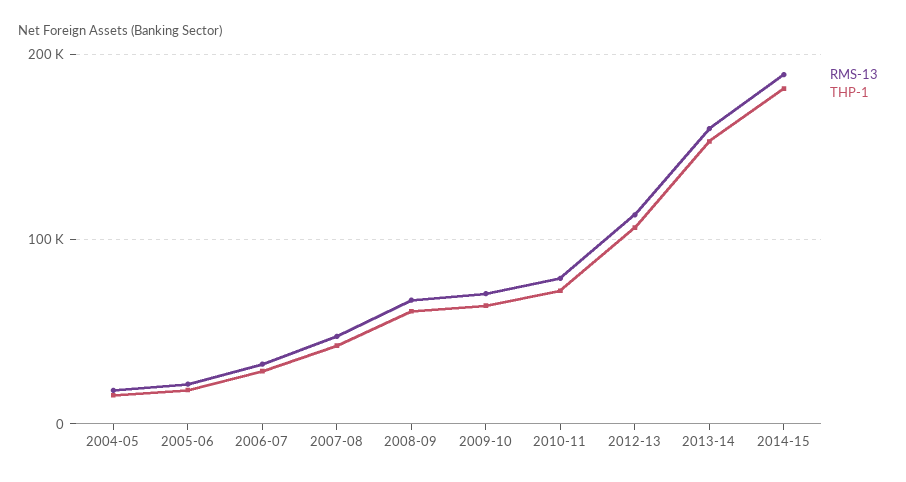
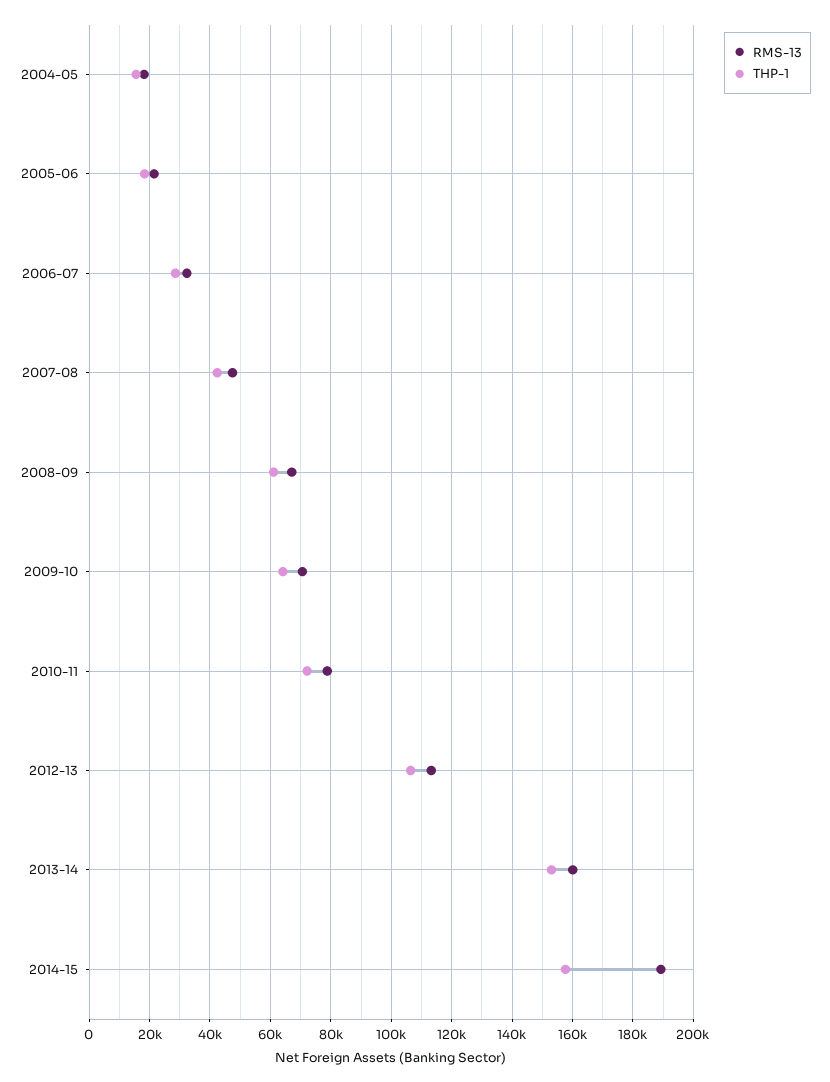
THP-1, 2014-15: 180000 -> 158000

